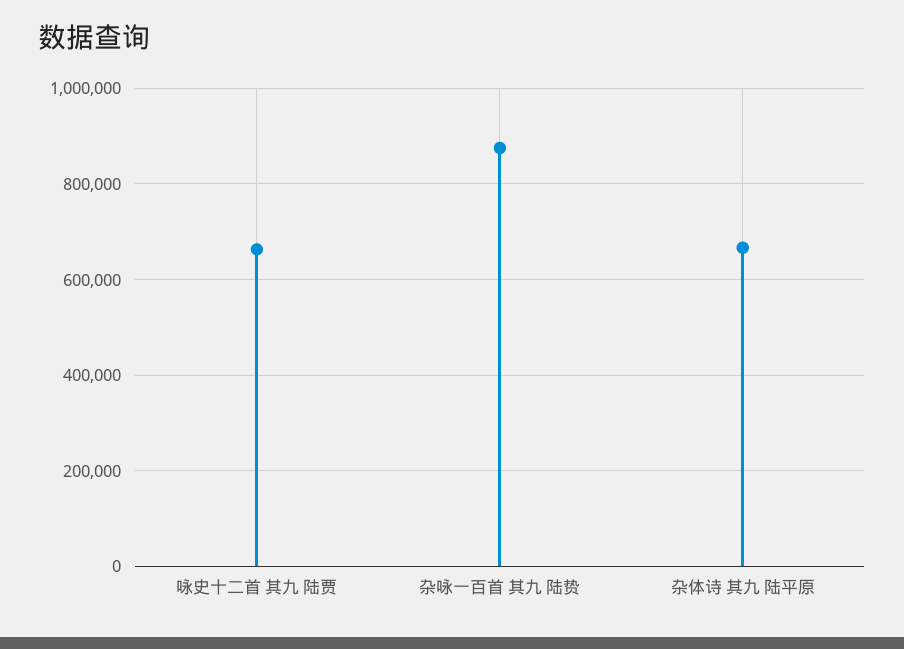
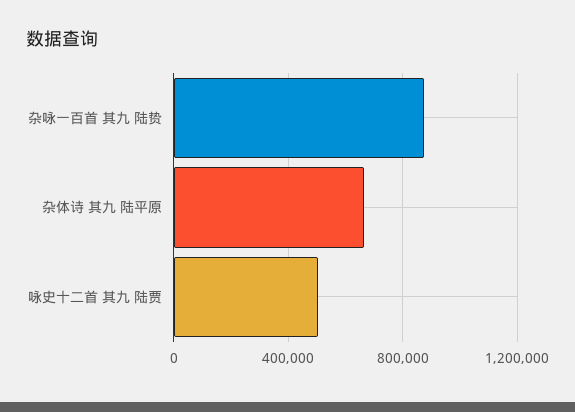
咏史十二首 其九 陆贾: 660000 -> 500000

